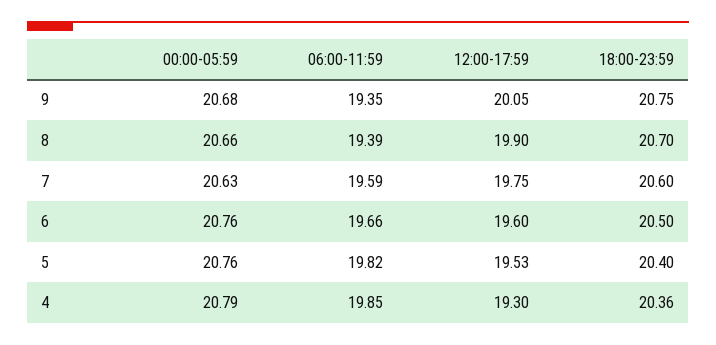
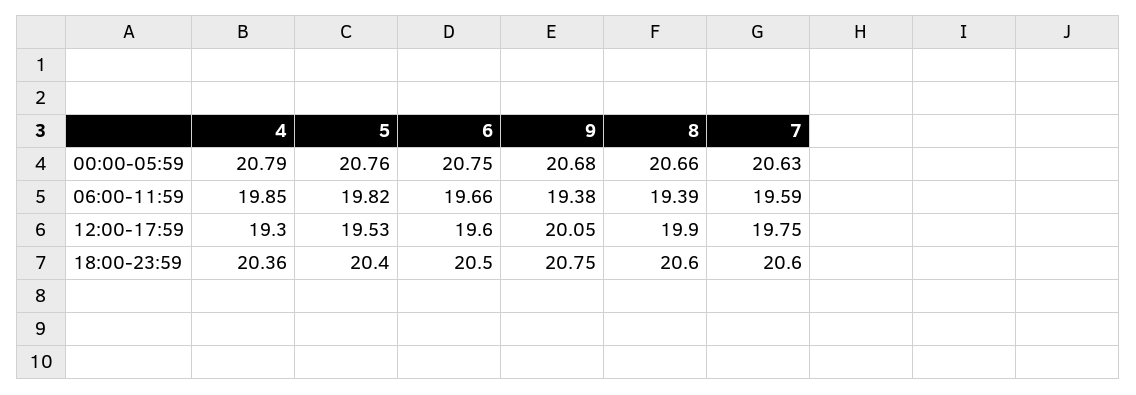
06:00-11:59, 9: 19.35 -> 19.38
18:00-23:59, 8: 20.7 -> 20.6
00:00-05:59, 6: 20.76 -> 20.75

